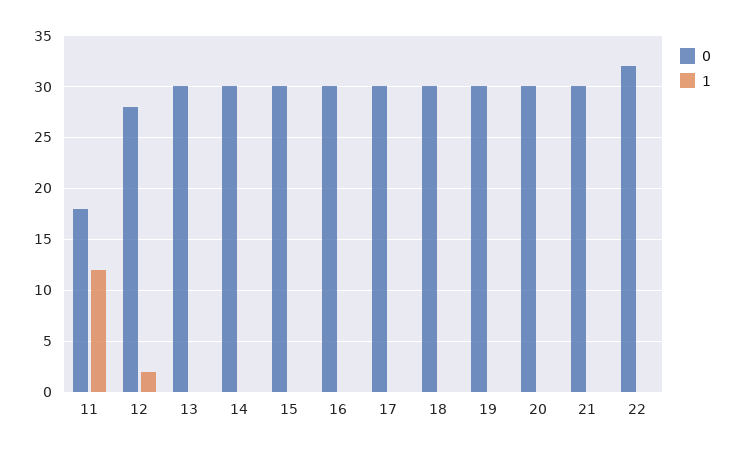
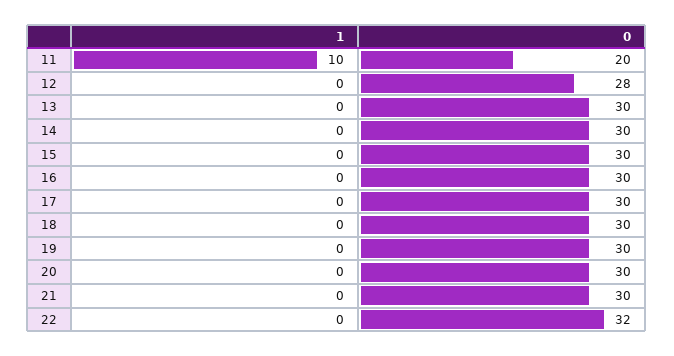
0, 11: 18 -> 20
1, 11: 12 -> 10
1, 12: 2 -> 0

